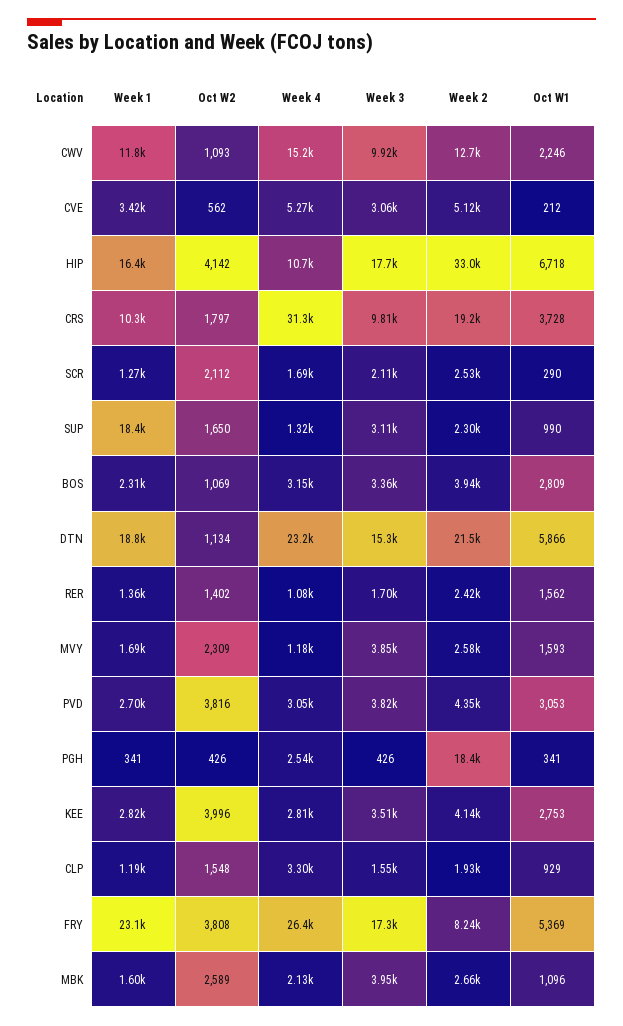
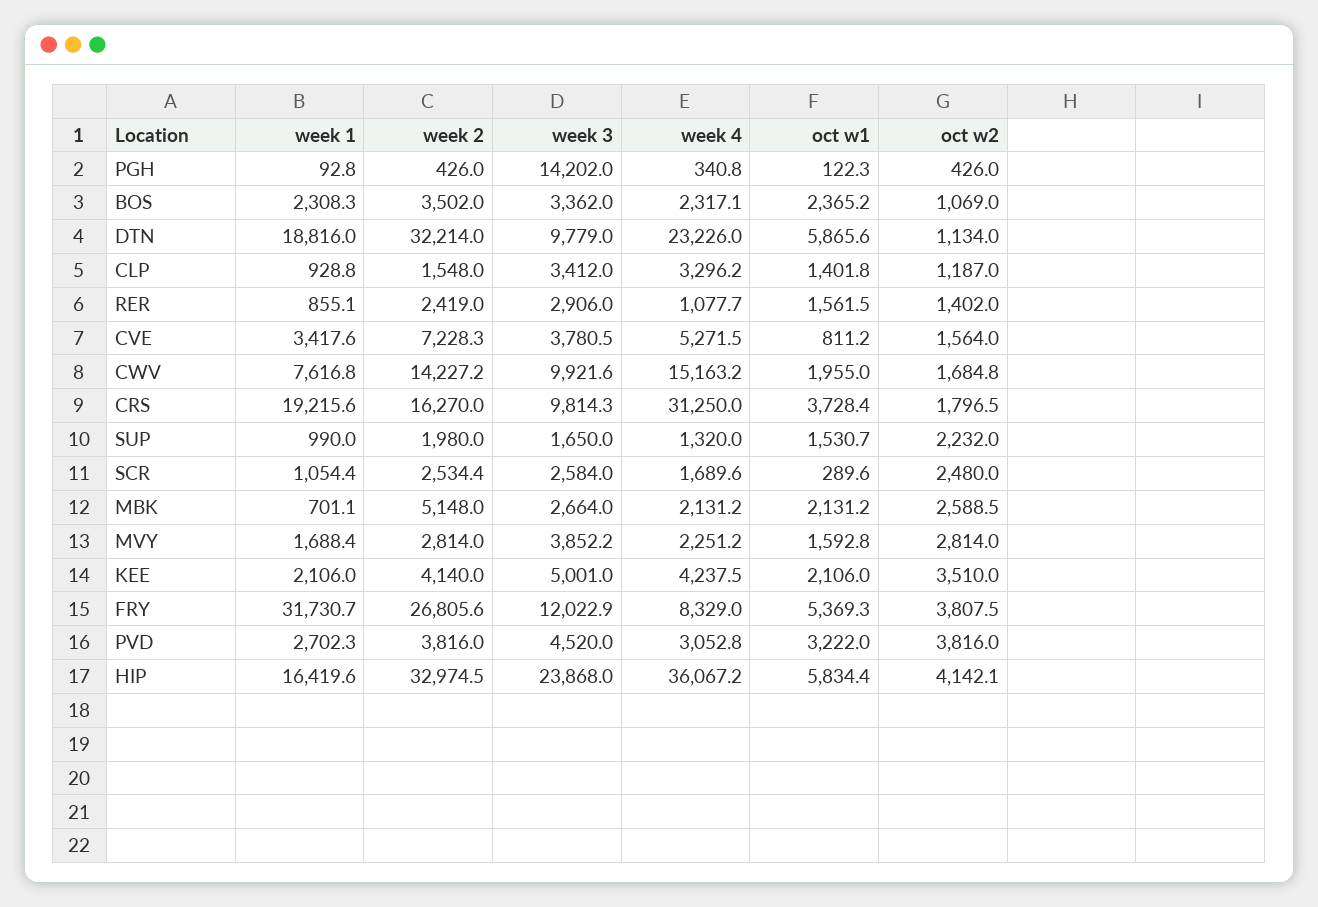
Week 1, CWV: 11800 -> 7616.8
Oct W2, CWV: 1093 -> 1684.8
Week 2, CWV: 12700 -> 14227.2
Oct W1, CWV: 2246 -> 1955
Oct W2, CVE: 562 -> 1564
Week 3, CVE: 3060 -> 3780.5
Week 2, CVE: 5120 -> 7228.3
Oct W1, CVE: 212 -> 811.2
Week 4, HIP: 10700 -> 36067.2
Week 3, HIP: 17700 -> 23868
Oct W1, HIP: 6718 -> 5834.4
Week 1, CRS: 10300 -> 19215.6
Week 2, CRS: 19200 -> 16270
Week 1, SCR: 1270 -> 1054.4
Oct W2, SCR: 2112 -> 2480
Week 3, SCR: 2110 -> 2584
Week 1, SUP: 18400 -> 990
Oct W2, SUP: 1650 -> 2232
Week 3, SUP: 3110 -> 1650
Week 2, SUP: 2300 -> 1980
Oct W1, SUP: 990 -> 1530.7
Week 4, BOS: 3150 -> 2317.1
Week 2, BOS: 3940 -> 3502
Oct W1, BOS: 2809 -> 2365.2
Week 3, DTN: 15300 -> 9779
Week 2, DTN: 21500 -> 32214
Week 1, RER: 1360 -> 855.1
Week 3, RER: 1700 -> 2906
Oct W2, MVY: 2309 -> 2814
Week 4, MVY: 1180 -> 2251.2
Week 2, MVY: 2580 -> 2814
Week 3, PVD: 3820 -> 4520
Week 2, PVD: 4350 -> 3816
Oct W1, PVD: 3053 -> 3222
Week 1, PGH: 341 -> 92.8
Week 4, PGH: 2540 -> 340.8
Week 3, PGH: 426 -> 14202
Week 2, PGH: 18400 -> 426
Oct W1, PGH: 341 -> 122.3
Week 1, KEE: 2820 -> 2106
Oct W2, KEE: 3996 -> 3510
Week 4, KEE: 2810 -> 4237.5
Week 3, KEE: 3510 -> 5001
Oct W1, KEE: 2753 -> 2106
Week 1, CLP: 1190 -> 928.8
Oct W2, CLP: 1548 -> 1187
Week 3, CLP: 1550 -> 3412
Week 2, CLP: 1930 -> 1548
Oct W1, CLP: 929 -> 1401.8
Week 1, FRY: 23100 -> 31730.7
Week 4, FRY: 26400 -> 8329
Week 3, FRY: 17300 -> 12022.9
Week 2, FRY: 8240 -> 26805.6
Week 1, MBK: 1600 -> 701.1
Week 3, MBK: 3950 -> 2664
Week 2, MBK: 2660 -> 5148
Oct W1, MBK: 1096 -> 2131.2

